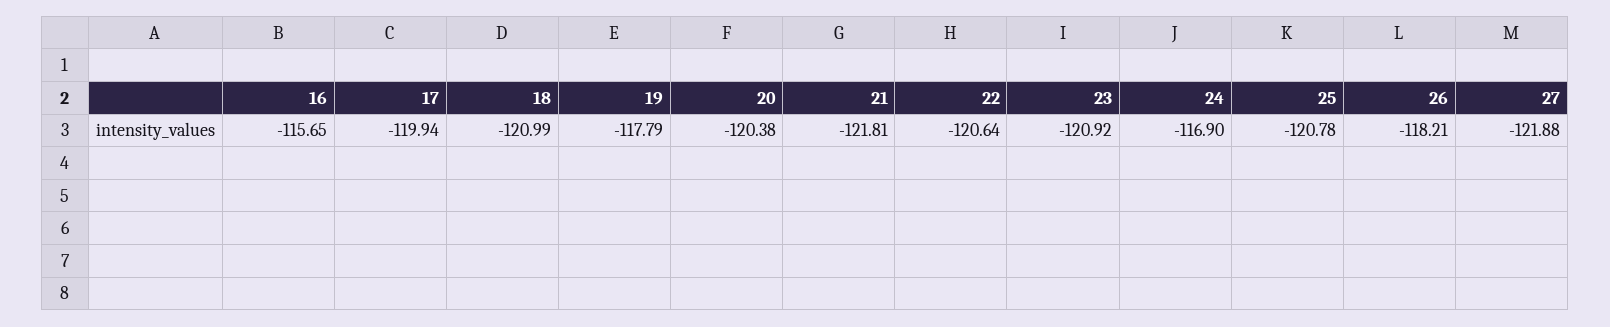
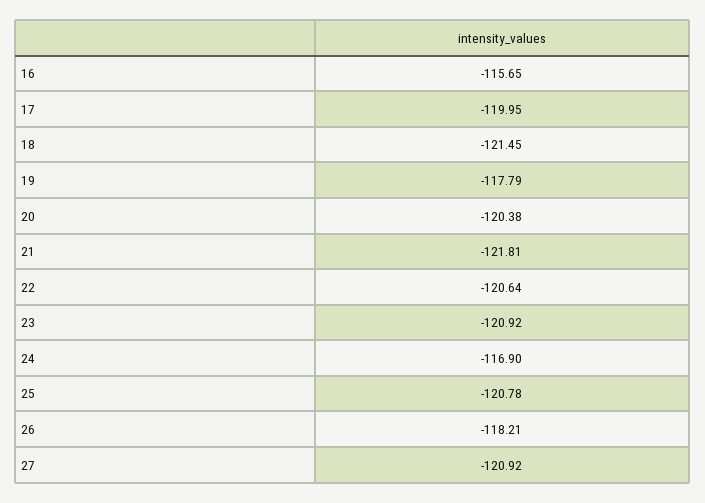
17: -119.94 -> -119.95
18: -120.99 -> -121.45
27: -121.88 -> -120.92

